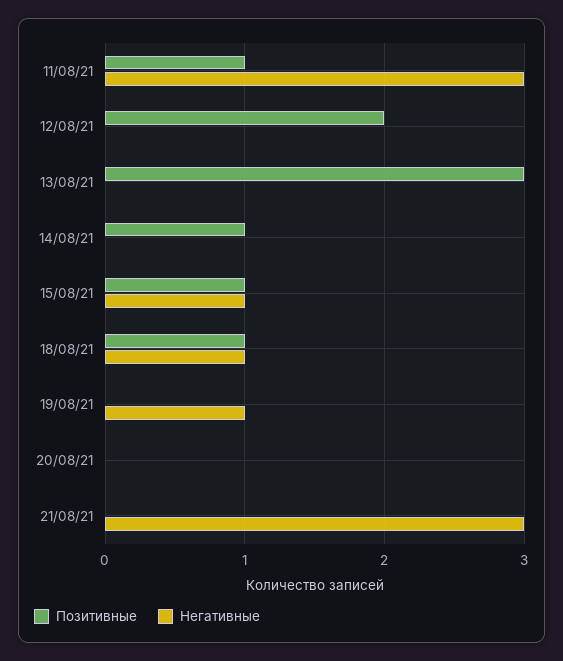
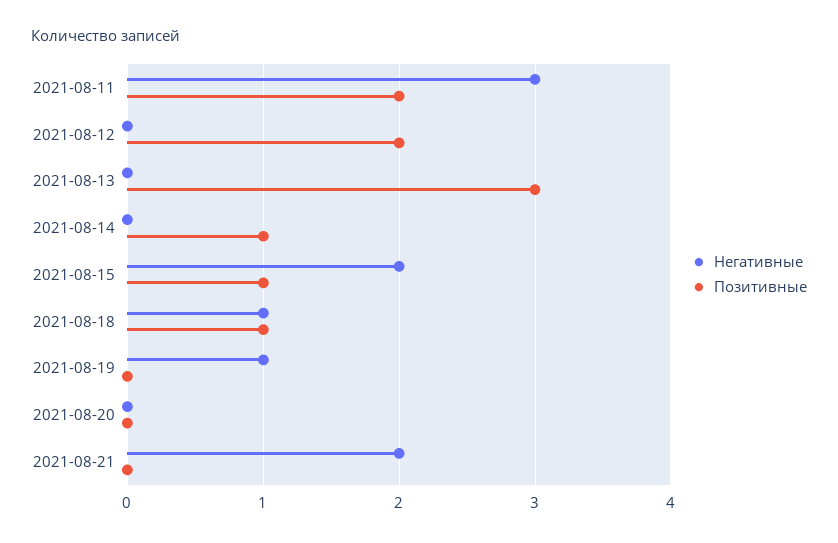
Позитивные, 11/08/21: 1 -> 2
Негативные, 15/08/21: 1 -> 2
Негативные, 21/08/21: 3 -> 2

